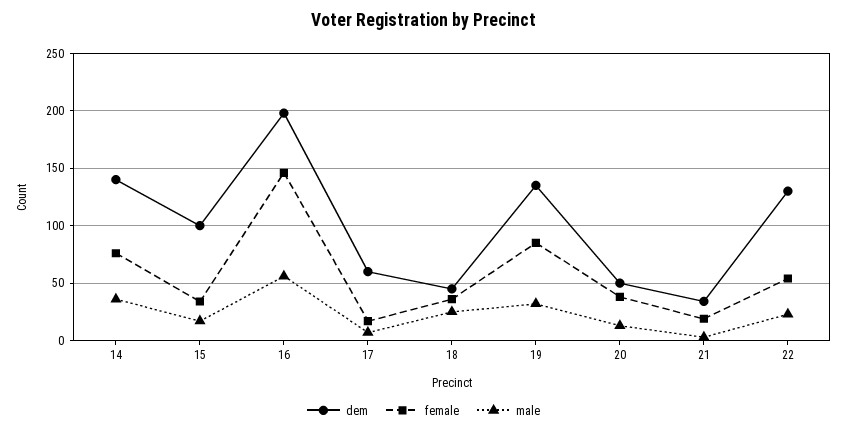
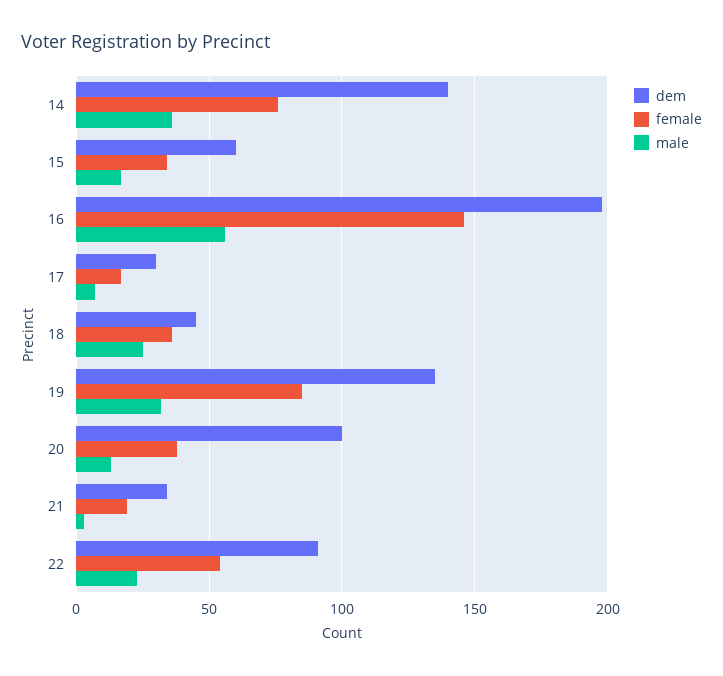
dem, 15: 100 -> 60
dem, 17: 60 -> 30
dem, 20: 50 -> 100
dem, 22: 130 -> 90

